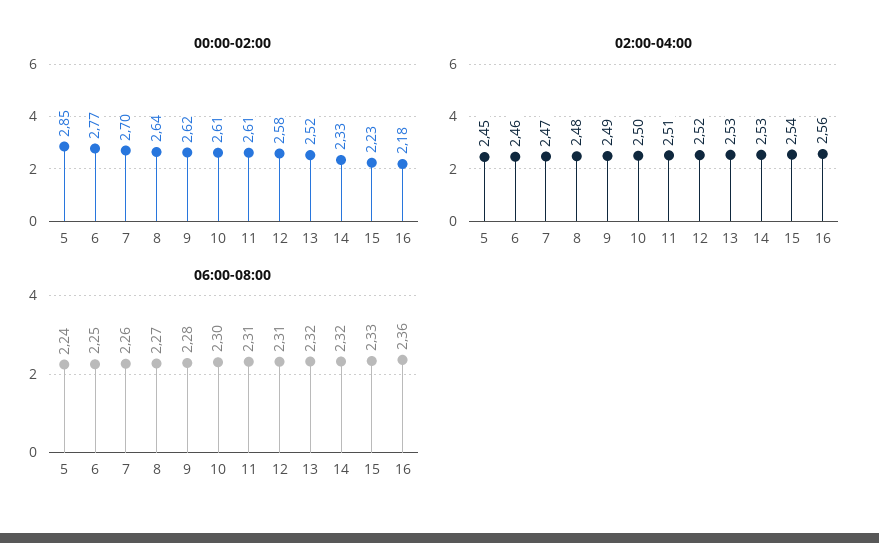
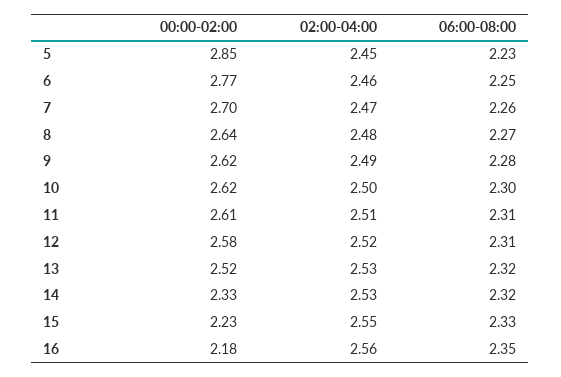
00:00-02:00, 10: 2.61 -> 2.62
02:00-04:00, 15: 2.54 -> 2.55
06:00-08:00, 5: 2.24 -> 2.23
06:00-08:00, 16: 2.36 -> 2.35

